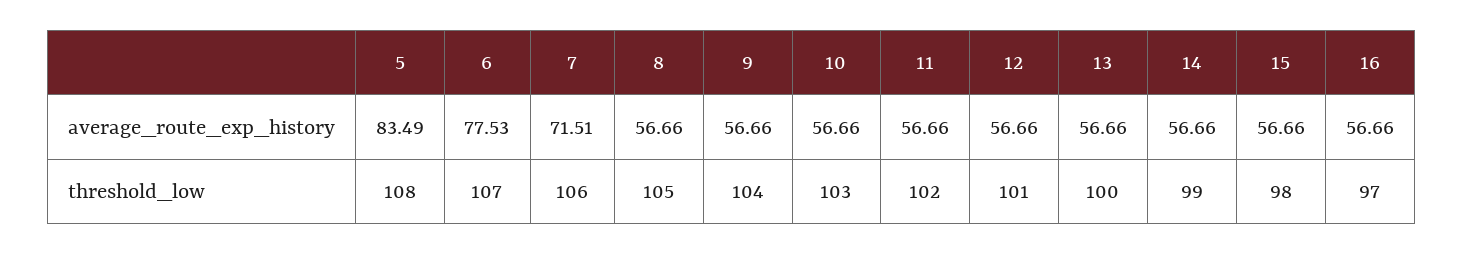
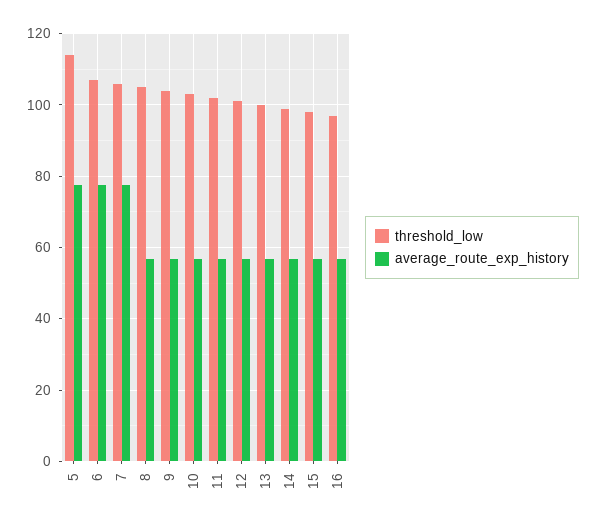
average_route_exp_history, 5: 83.49 -> 78
average_route_exp_history, 7: 71.51 -> 78
threshold_low, 5: 108 -> 114

